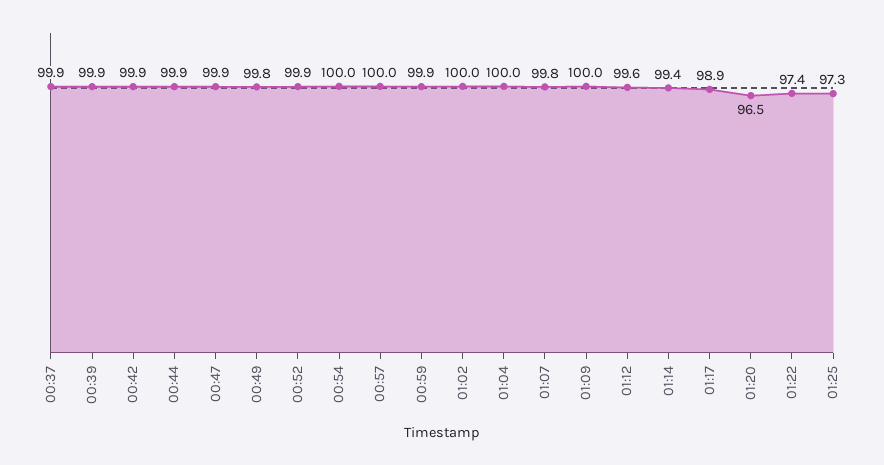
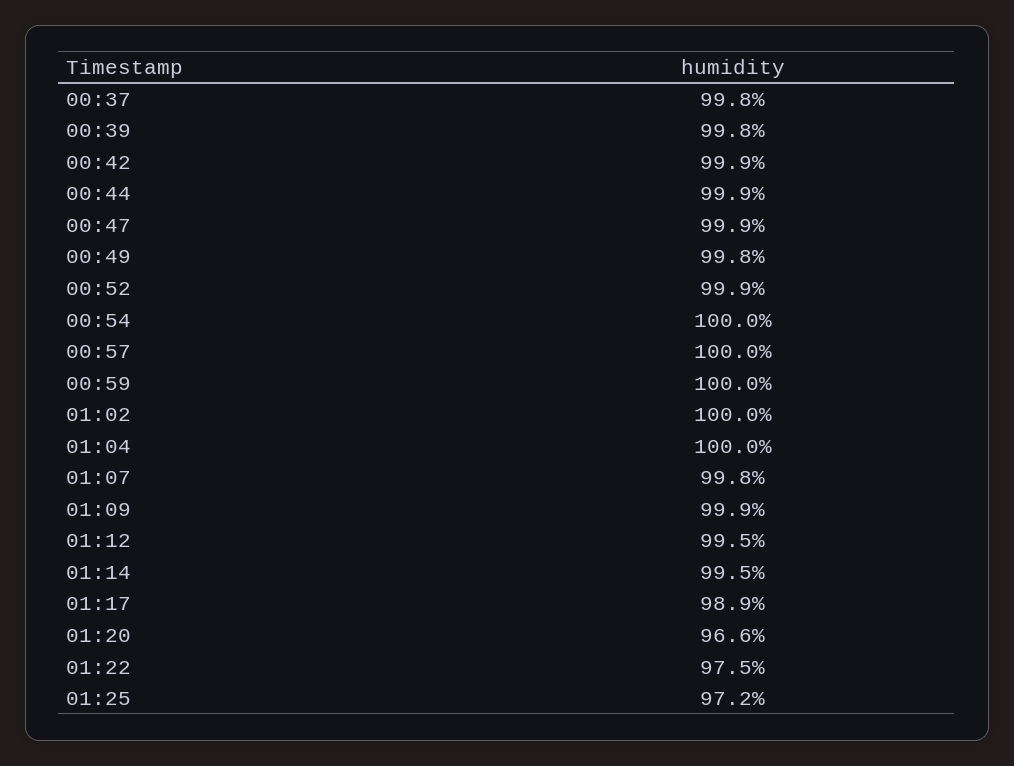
00:37: 99.9 -> 99.8
00:39: 99.9 -> 99.8
00:59: 99.9 -> 100
01:09: 100 -> 99.9
01:12: 99.6 -> 99.5
01:14: 99.4 -> 99.5
01:20: 96.5 -> 96.6
01:22: 97.4 -> 97.5
01:25: 97.3 -> 97.2

